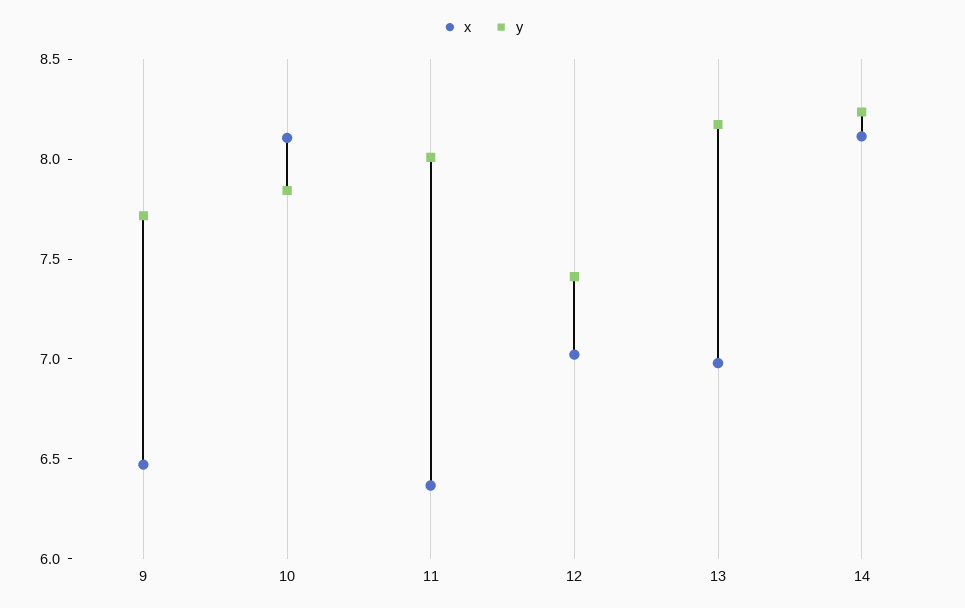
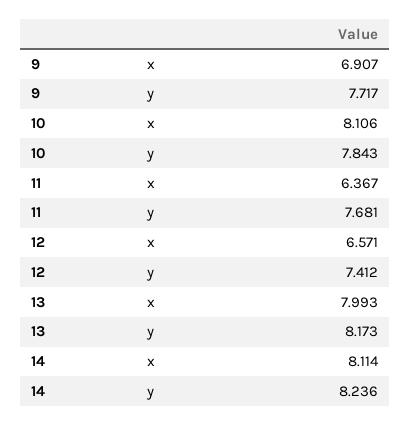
x, 9: 6.5 -> 6.907
y, 11: 8 -> 7.681
x, 12: 7 -> 6.571
x, 13: 7 -> 7.993

